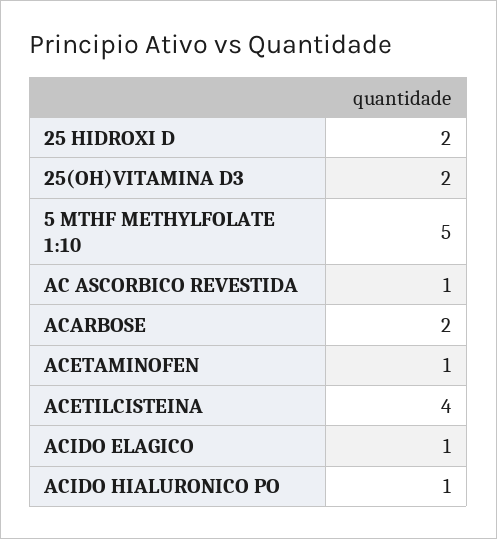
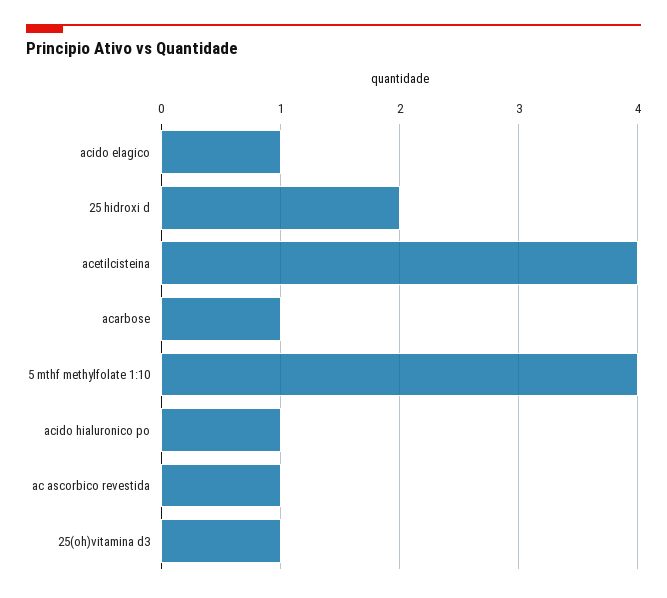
25(OH)VITAMINA D3: 2 -> 1
5 MTHF METHYLFOLATE 1:10: 5 -> 4
ACARBOSE: 2 -> 1
ACETAMINOFEN: 1 -> none

